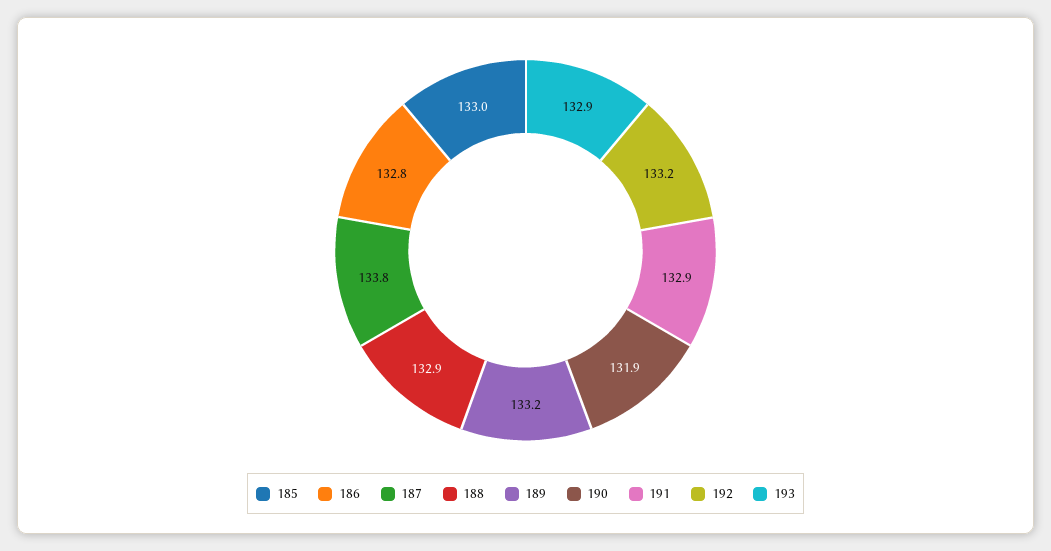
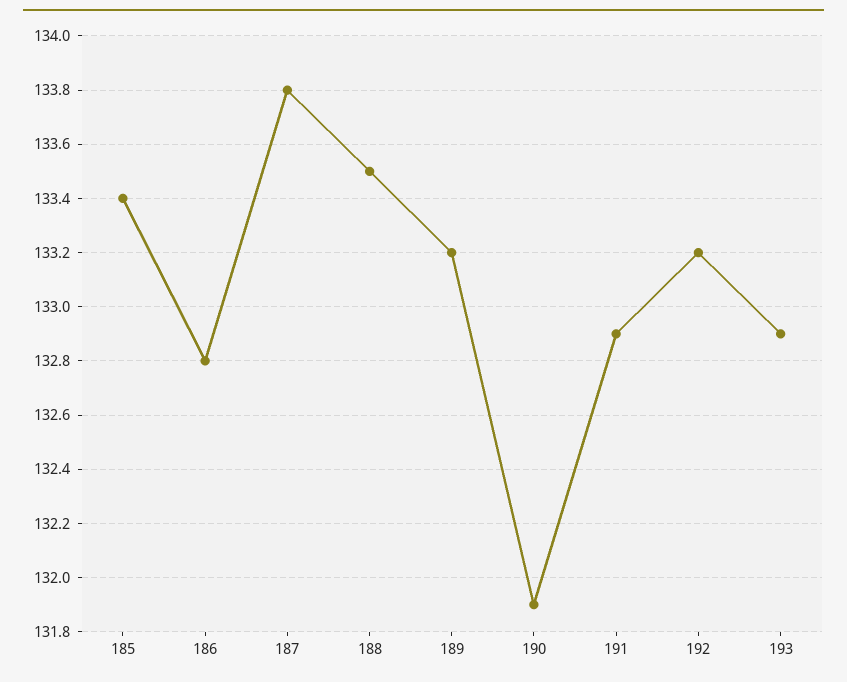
185: 133 -> 133.4
188: 132.9 -> 133.5

